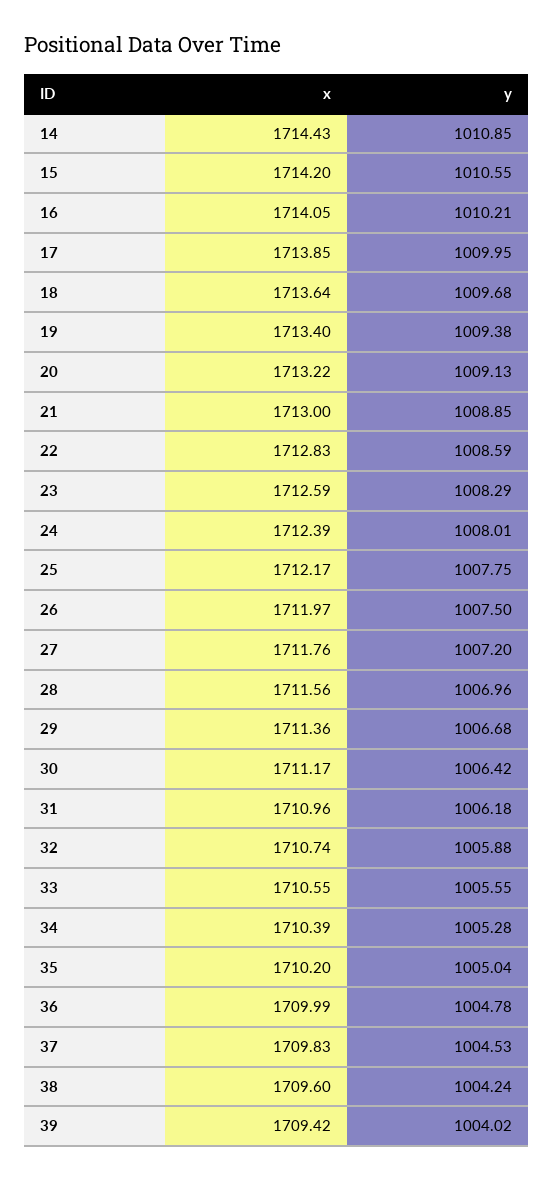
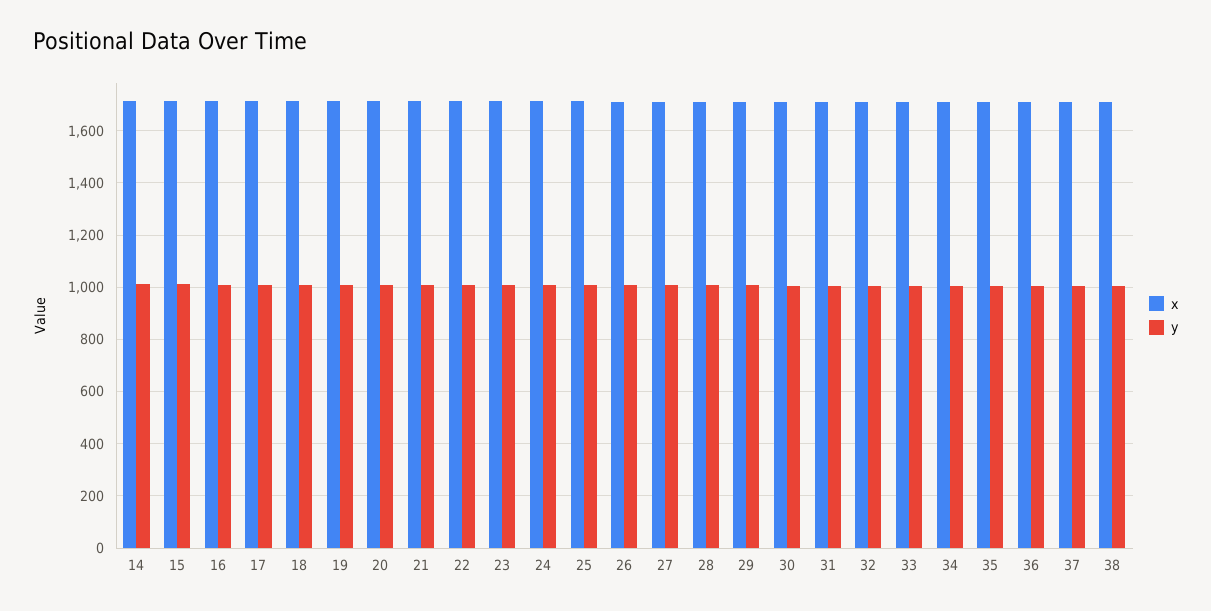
x, 39: 1709.42 -> none
y, 39: 1004.02 -> none

